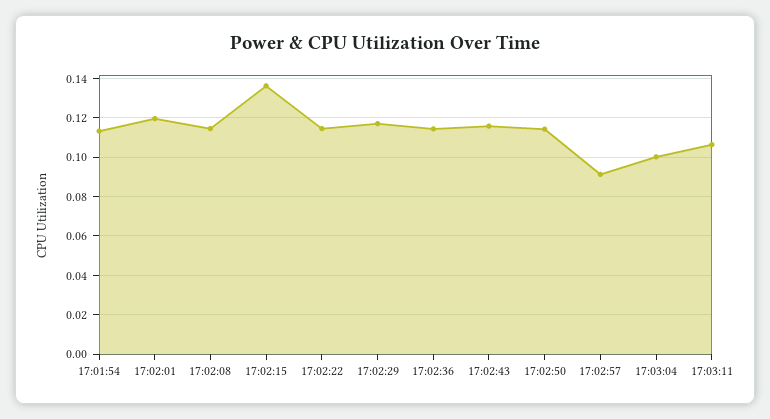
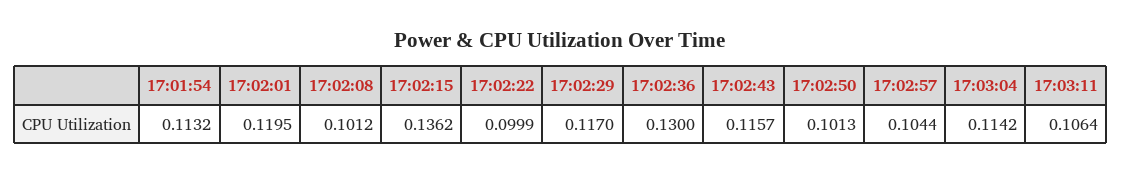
17:02:08: 0.115 -> 0.1012
17:02:22: 0.115 -> 0.0999
17:02:36: 0.115 -> 0.13
17:02:50: 0.115 -> 0.1013
17:02:57: 0.09 -> 0.1044
17:03:04: 0.1 -> 0.1142

